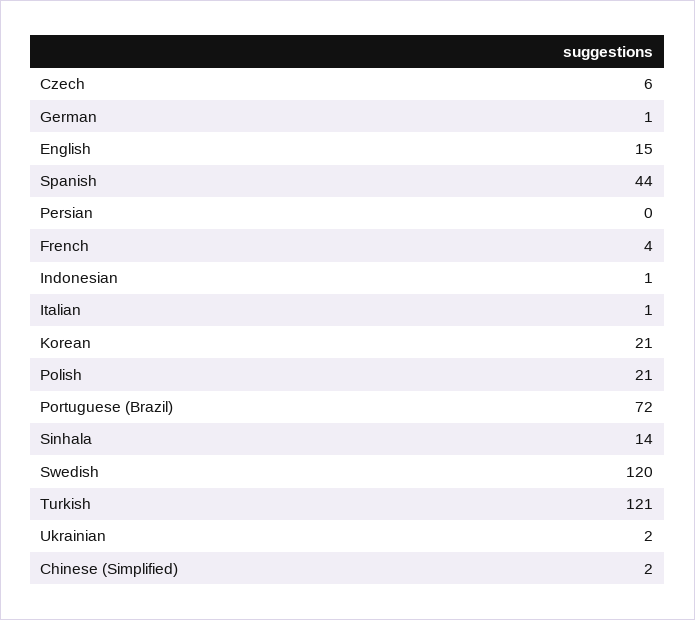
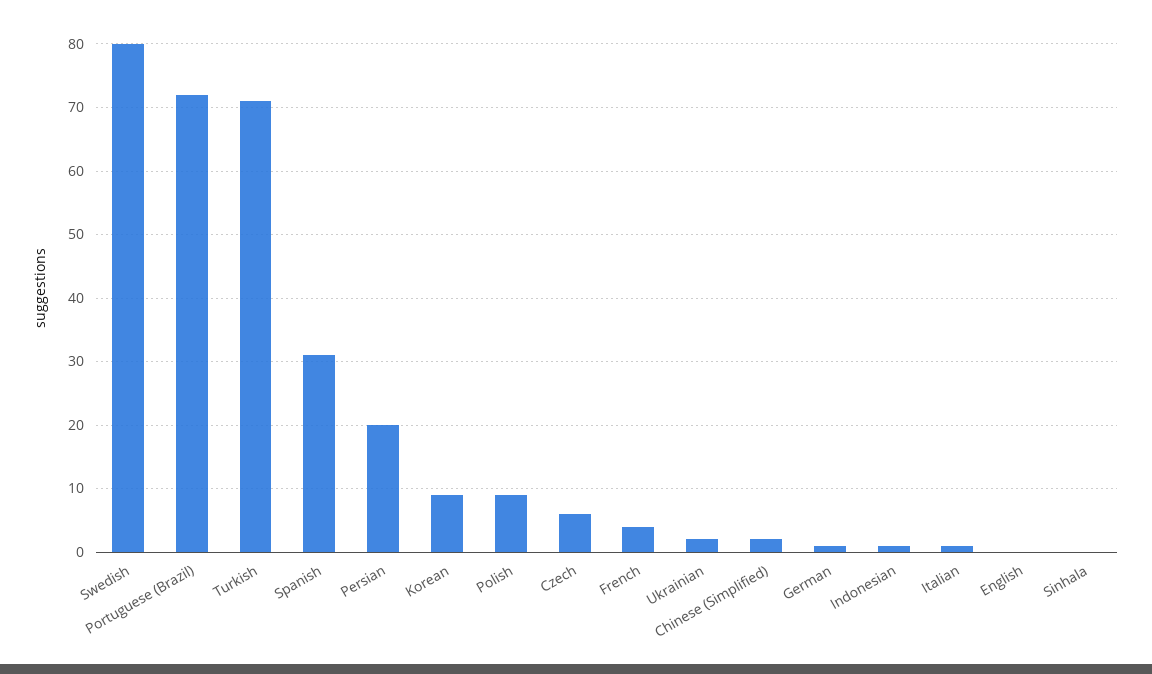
English: 15 -> 0
Spanish: 44 -> 31
Persian: 0 -> 20
Korean: 21 -> 9
Polish: 21 -> 9
Sinhala: 14 -> 0
Swedish: 120 -> 80
Turkish: 121 -> 71

